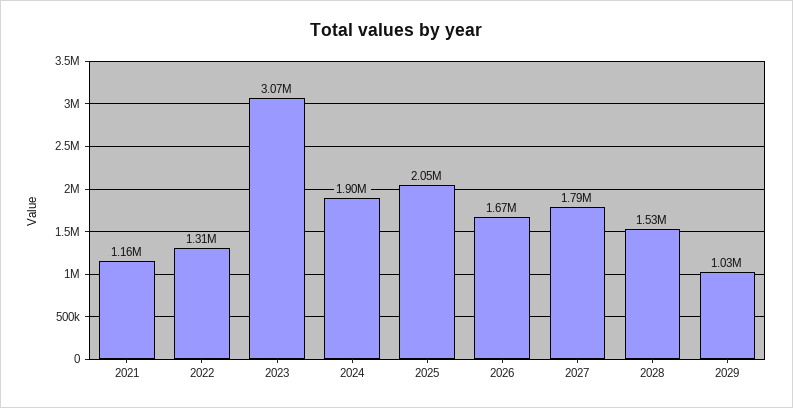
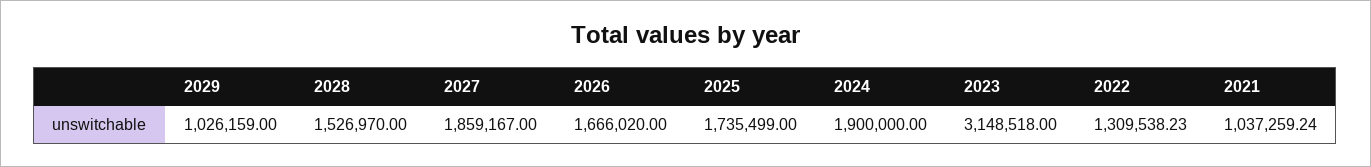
2021: 1160000 -> 1037259.24
2023: 3070000 -> 3148518
2025: 2050000 -> 1735499
2027: 1790000 -> 1859167

